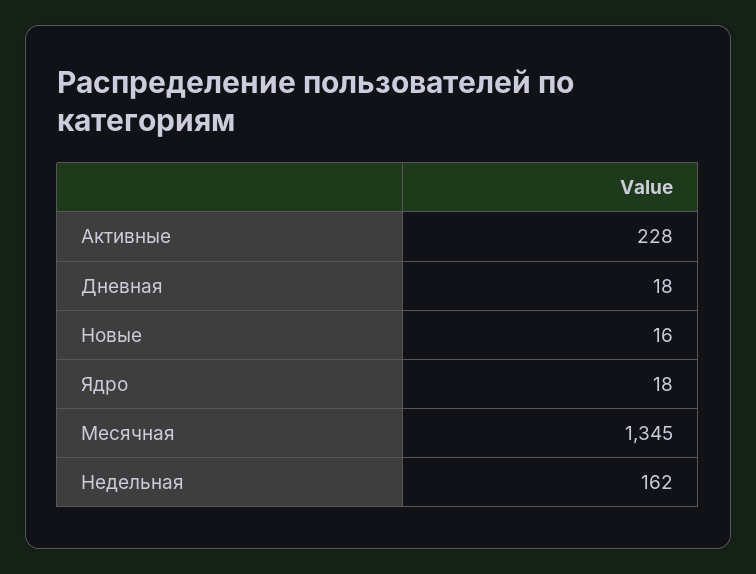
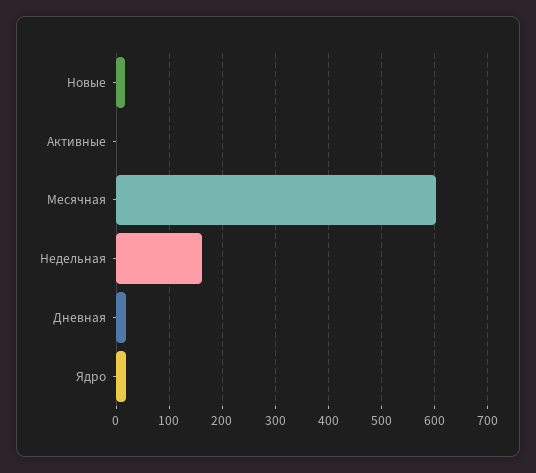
Активные: 228 -> 0
Месячная: 1345 -> 600

